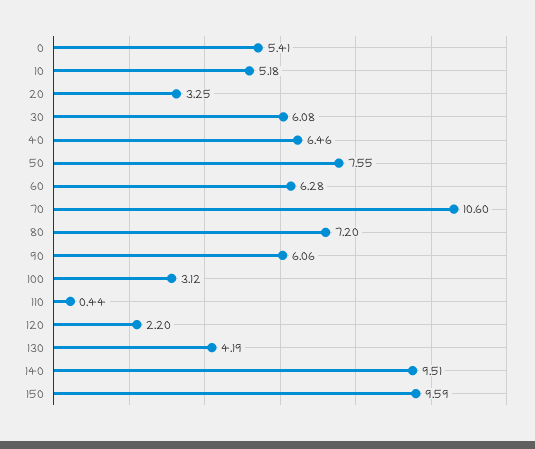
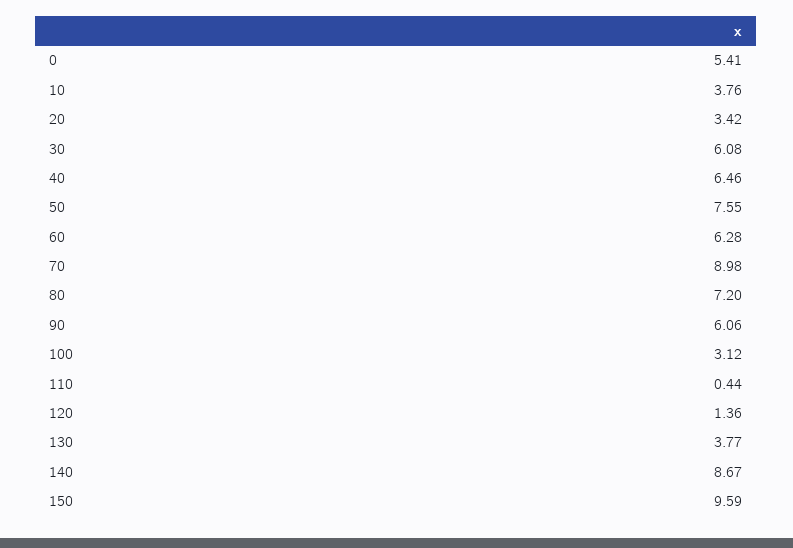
10: 5.18 -> 3.76
20: 3.25 -> 3.42
70: 10.6 -> 8.98
120: 2.2 -> 1.36
130: 4.19 -> 3.77
140: 9.51 -> 8.67

